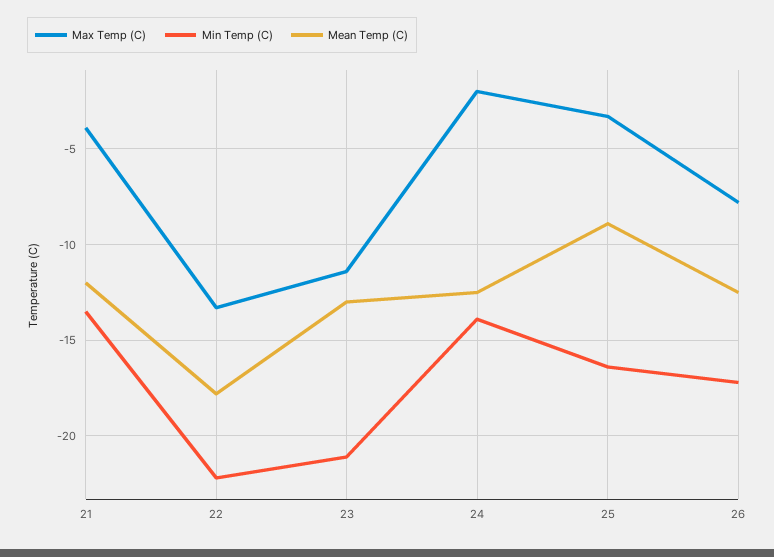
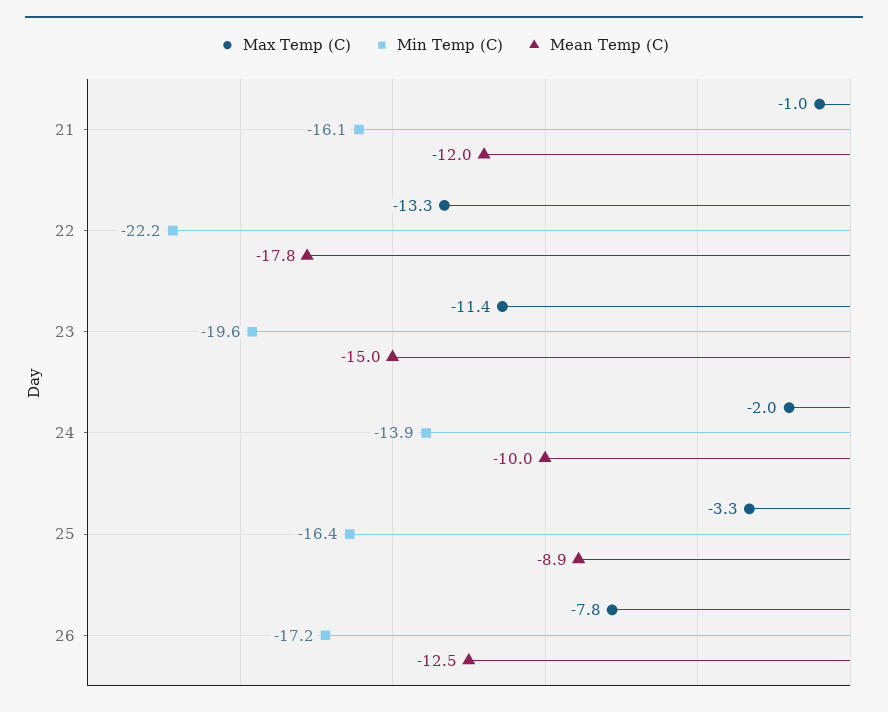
Max Temp (C), 21: -4 -> -1
Min Temp (C), 21: -13.5 -> -16.1
Min Temp (C), 23: -21 -> -19.6
Mean Temp (C), 23: -13 -> -15
Mean Temp (C), 24: -12.5 -> -10

